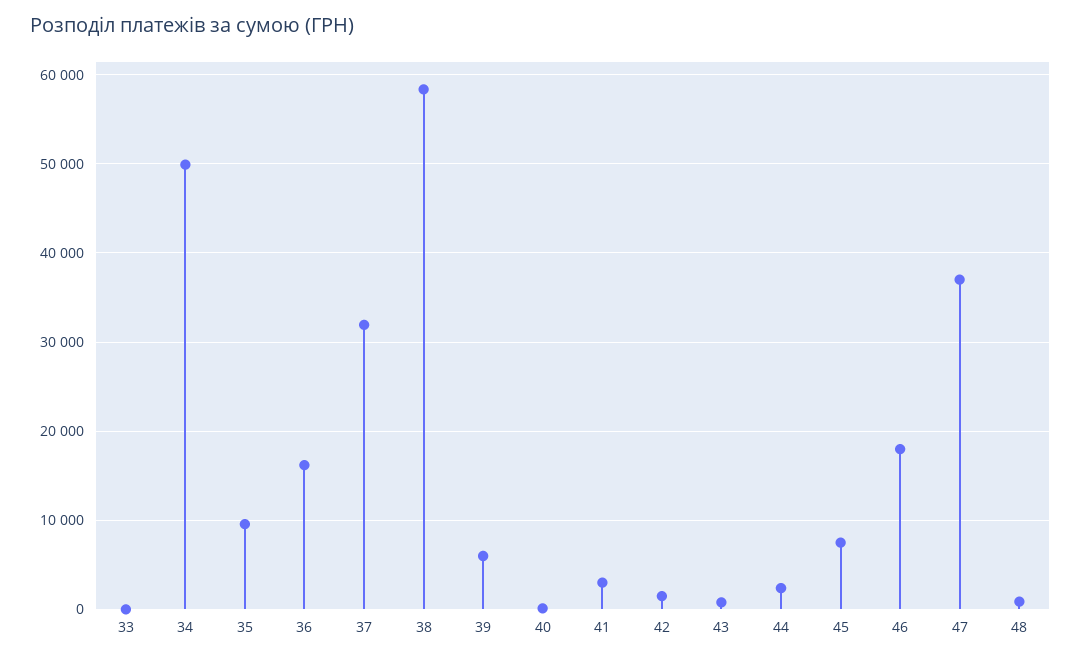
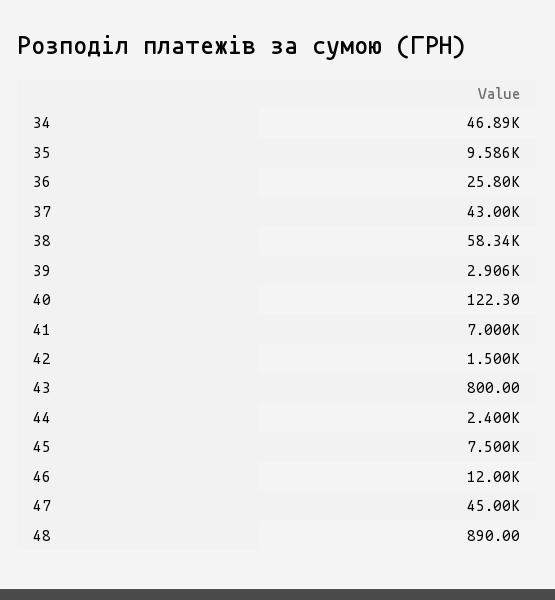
33: 0 -> none
34: 50000 -> 46890
36: 16000 -> 25800
37: 32000 -> 43000
39: 6000 -> 2906
41: 3000 -> 7000
46: 18000 -> 12000
47: 37000 -> 45000

